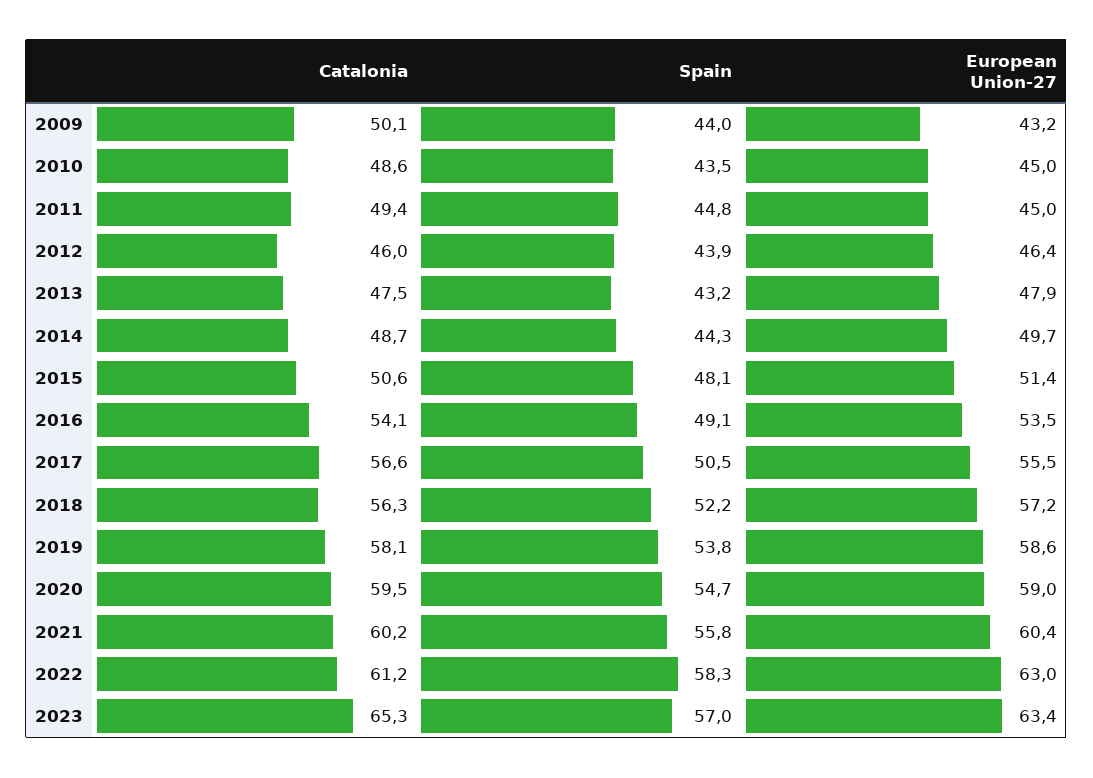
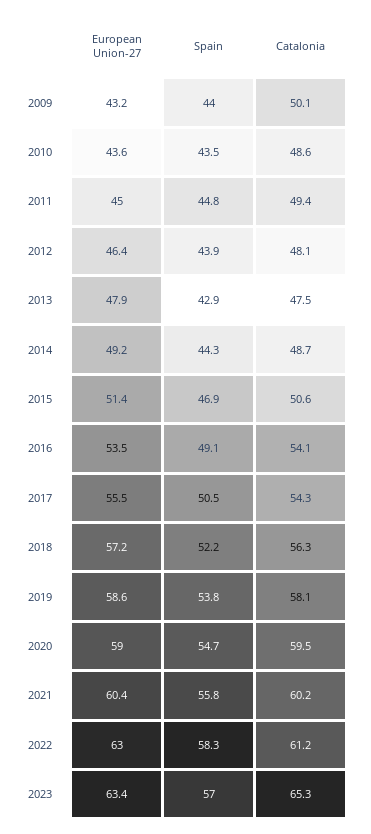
European Union-27, 2010: 45 -> 43.6
Catalonia, 2012: 46 -> 48.1
Spain, 2013: 43.2 -> 42.9
European Union-27, 2014: 49.7 -> 49.2
Spain, 2015: 48.1 -> 46.9
Catalonia, 2017: 56.6 -> 54.3

